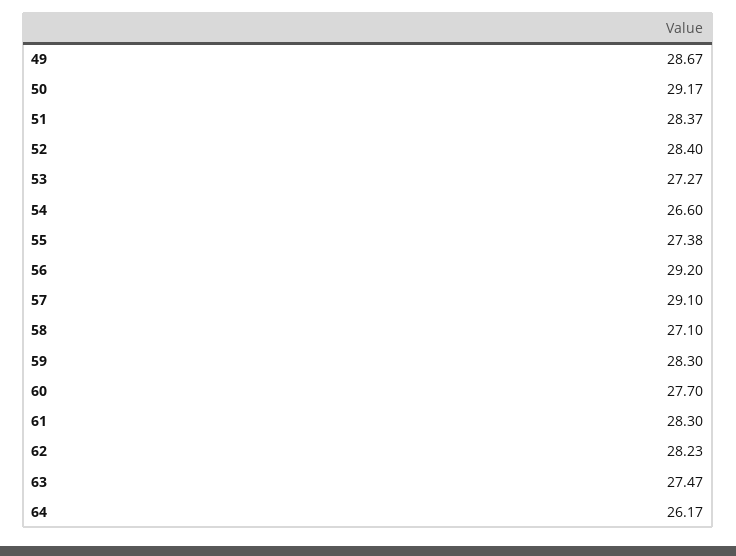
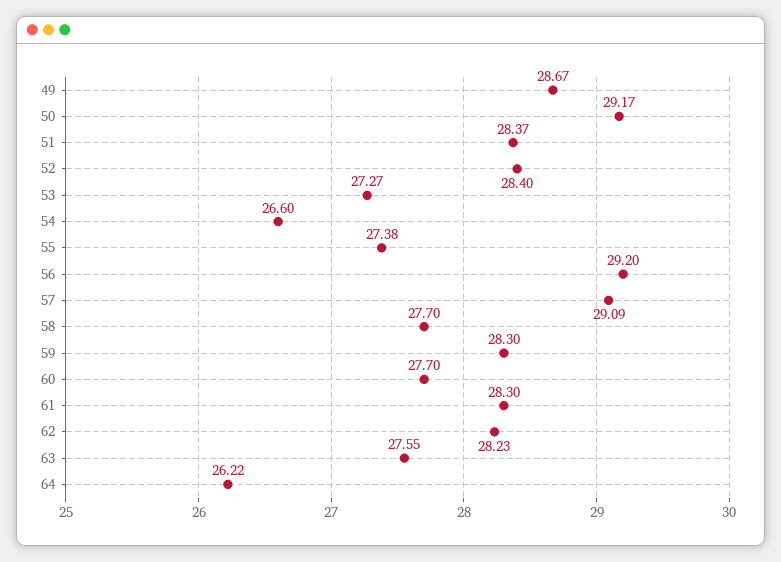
57: 29.1 -> 29.09
58: 27.1 -> 27.7
63: 27.47 -> 27.55
64: 26.17 -> 26.22

